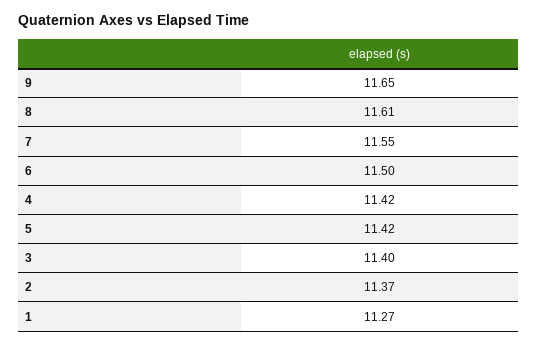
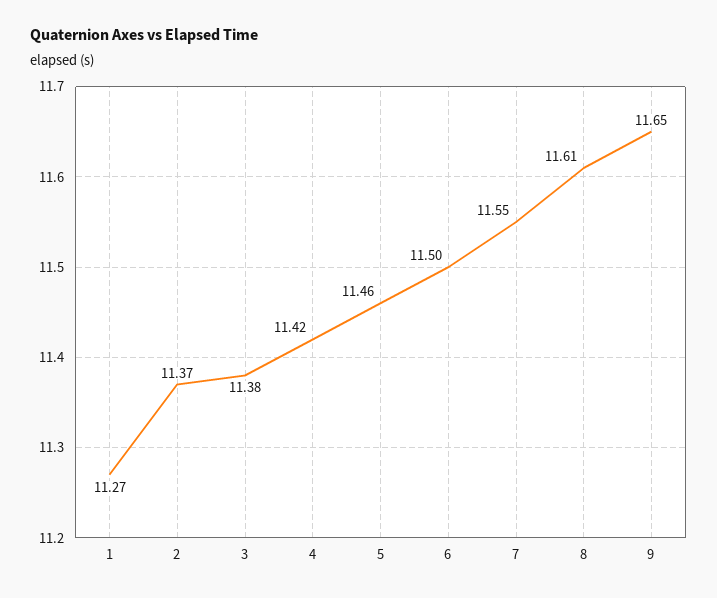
5: 11.42 -> 11.46
3: 11.4 -> 11.38

